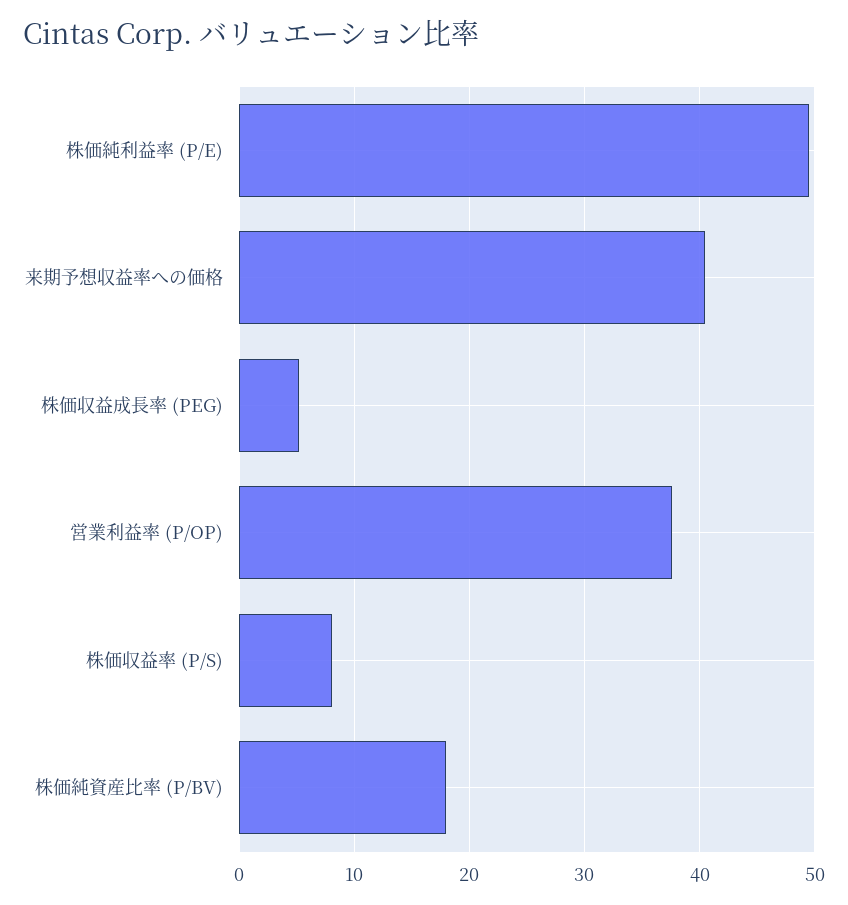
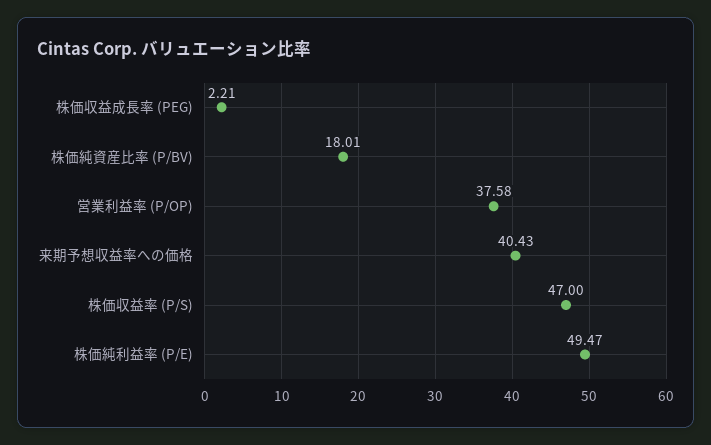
株価収益成長率 (PEG): 5 -> 2.21
株価収益率 (P/S): 8 -> 47

